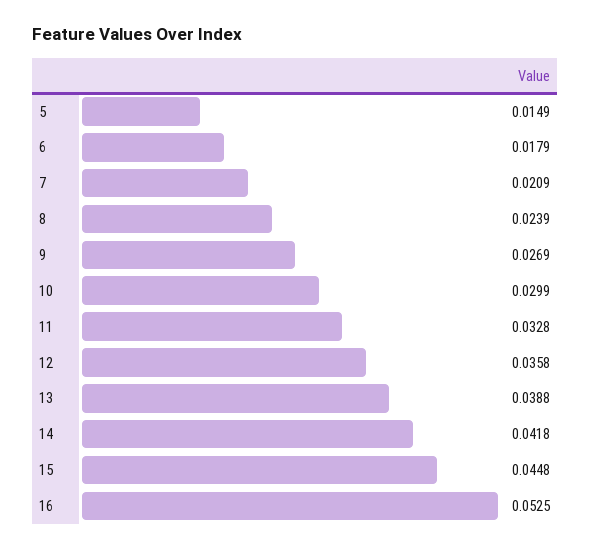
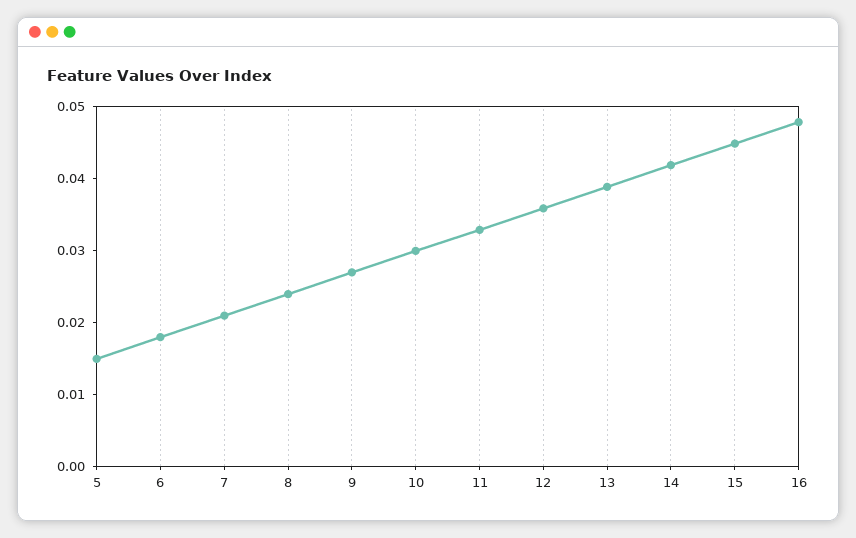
16: 0.0525 -> 0.048

